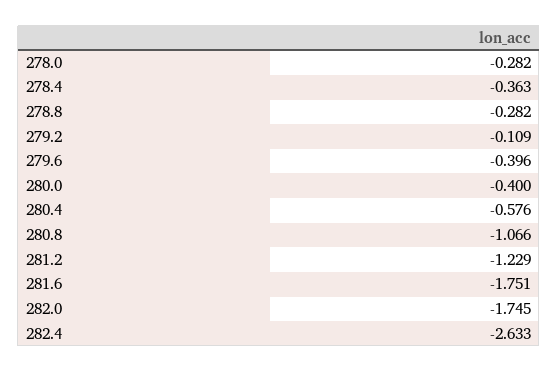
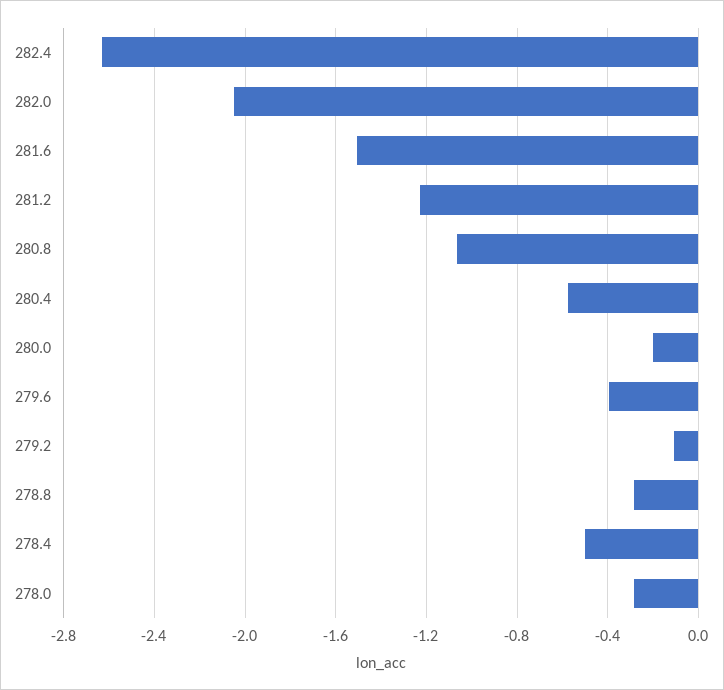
278.4: -0.363 -> -0.5
280.0: -0.4 -> -0.2
281.6: -1.751 -> -1.5
282.0: -1.745 -> -2.05

